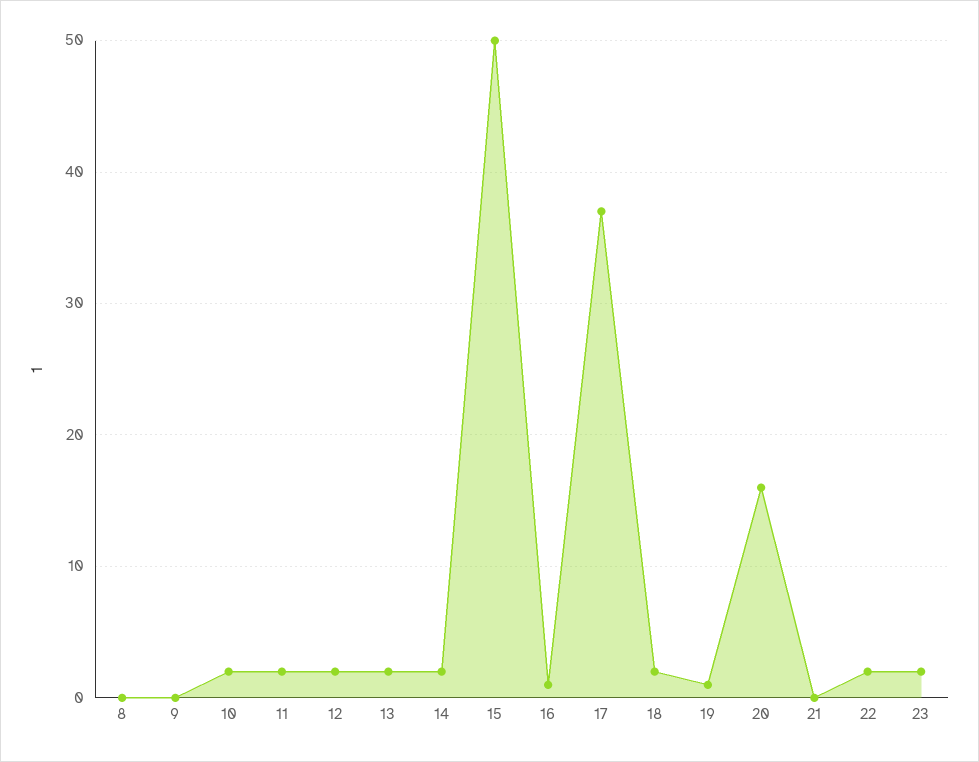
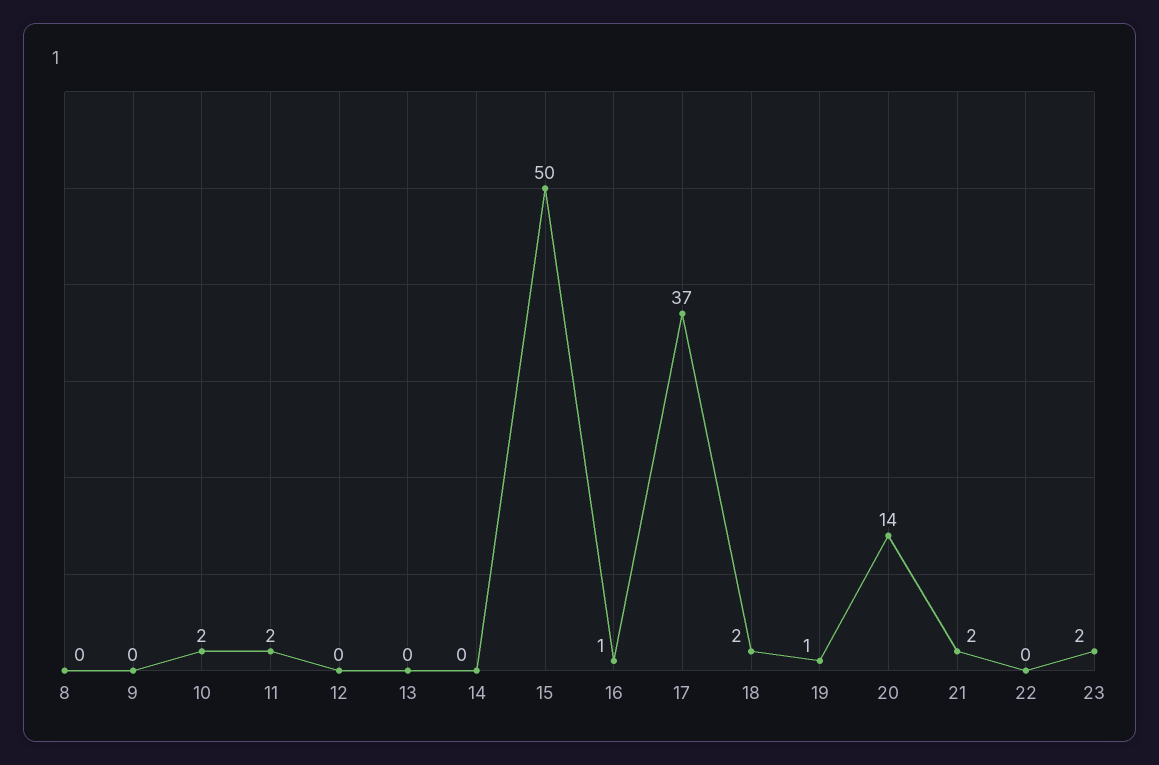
12: 2 -> 0
13: 2 -> 0
14: 2 -> 0
20: 16 -> 14
21: 0 -> 2
22: 2 -> 0

